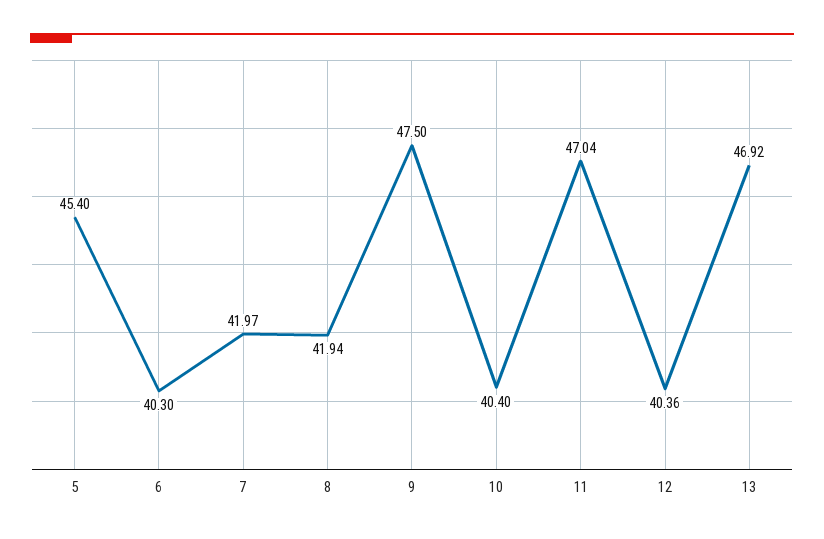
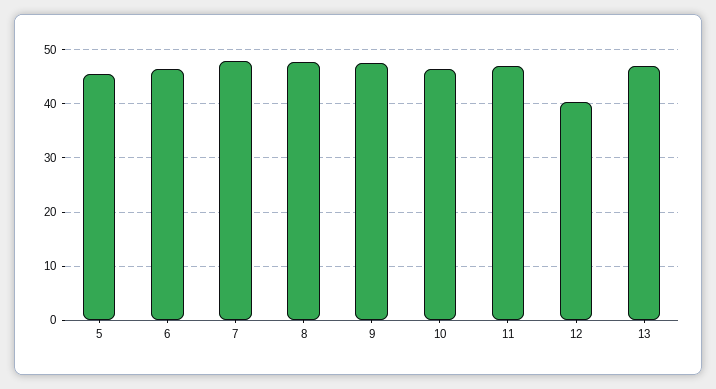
6: 40.3 -> 46
7: 41.97 -> 48
8: 41.94 -> 48
10: 40.4 -> 46

